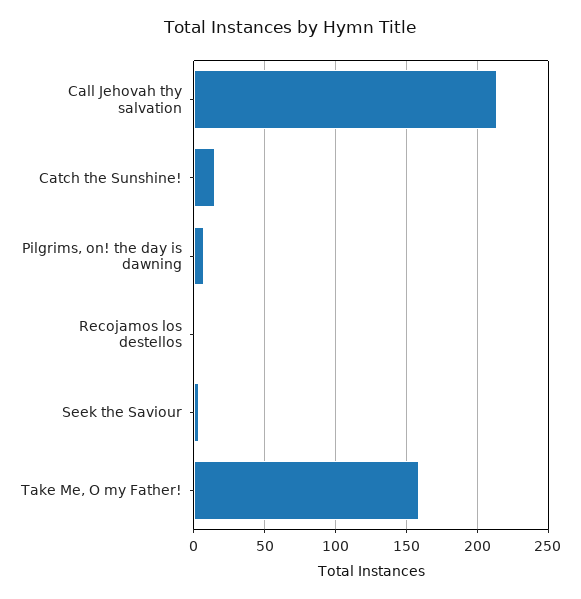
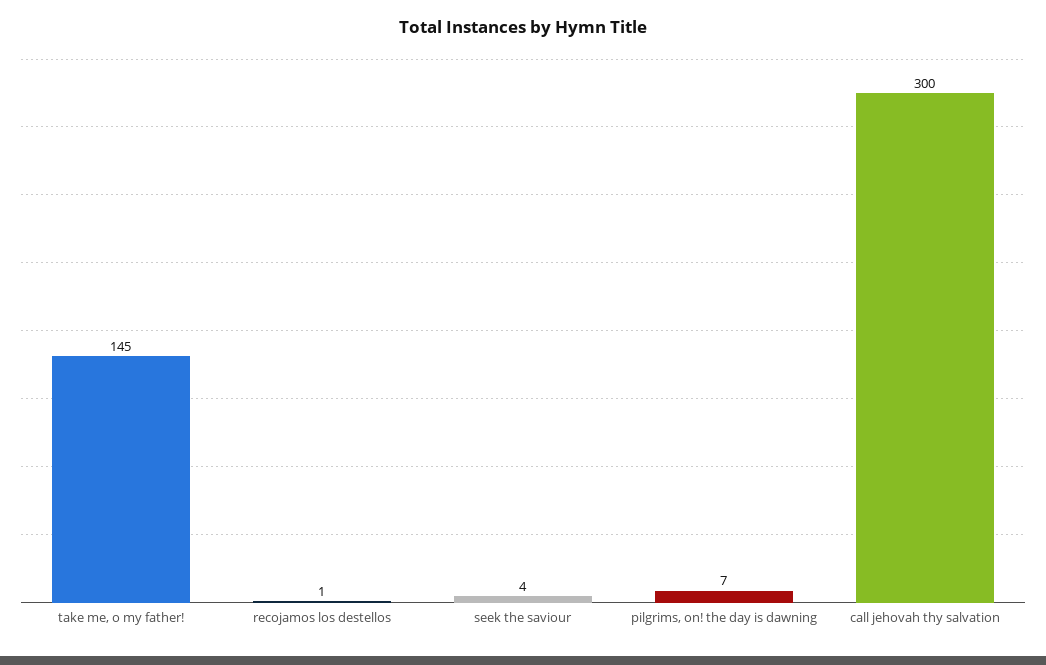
Call Jehovah thy salvation: 215 -> 300
Catch the Sunshine!: 15 -> none
Take Me, O my Father!: 160 -> 145

